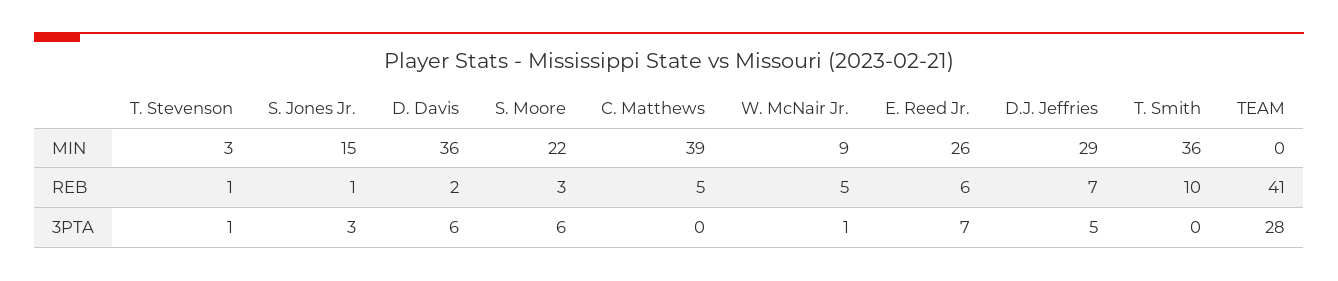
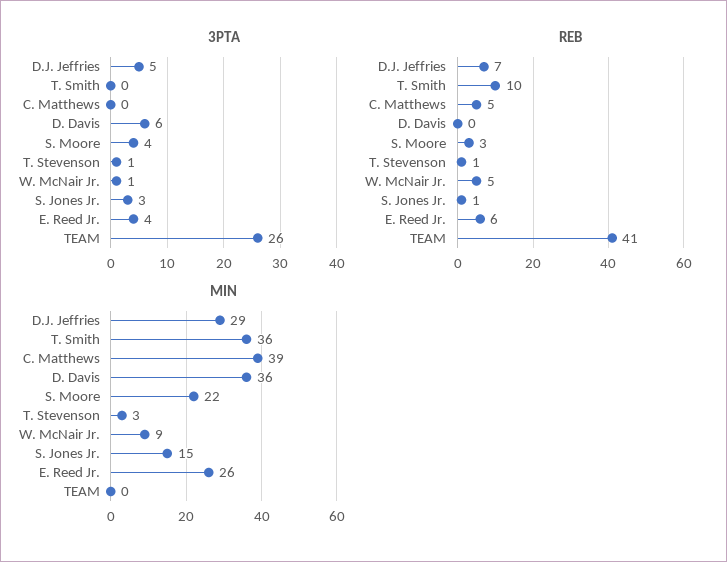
REB, D. Davis: 2 -> 0
3PTA, S. Moore: 6 -> 4
3PTA, E. Reed Jr.: 7 -> 4
3PTA, TEAM: 28 -> 26

